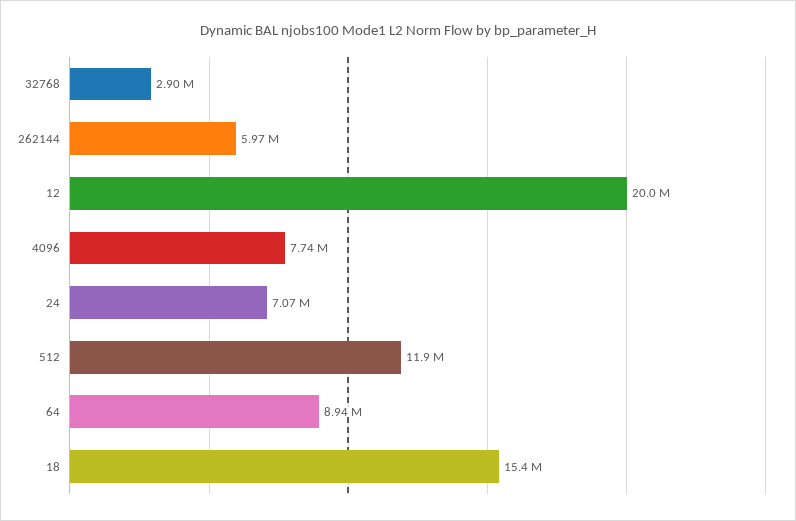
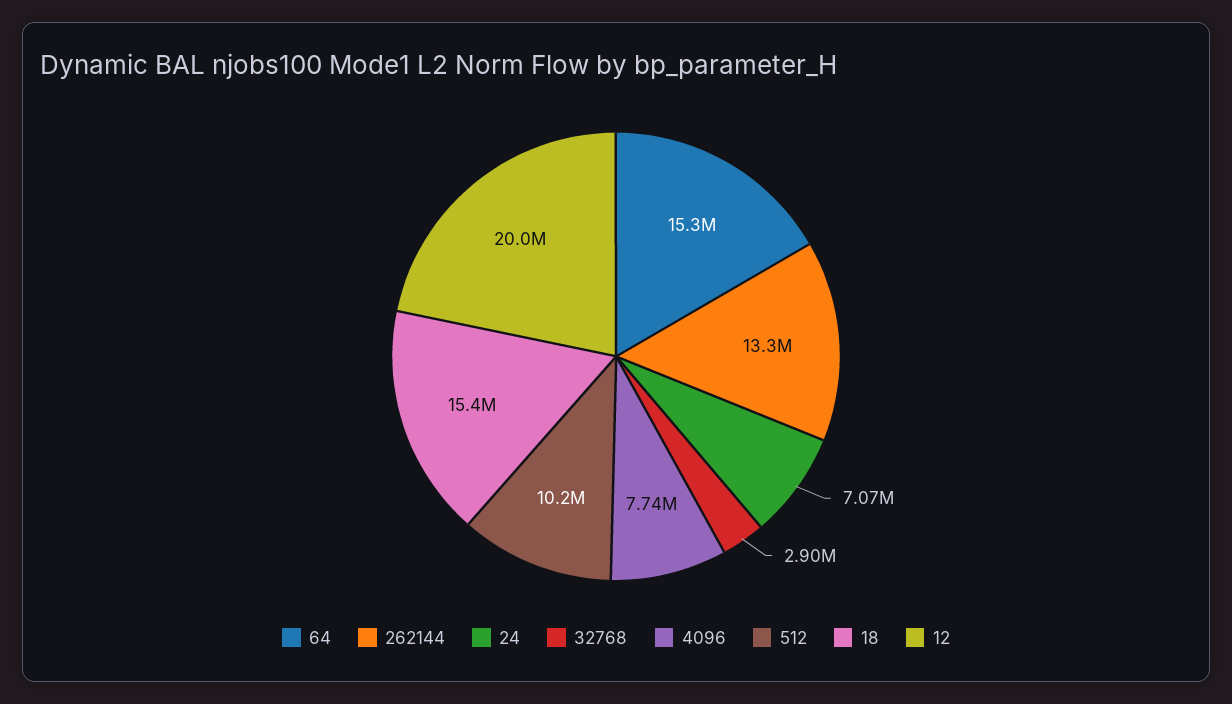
262144: 5970000 -> 13300000
512: 11900000 -> 10200000
64: 8940000 -> 15300000

